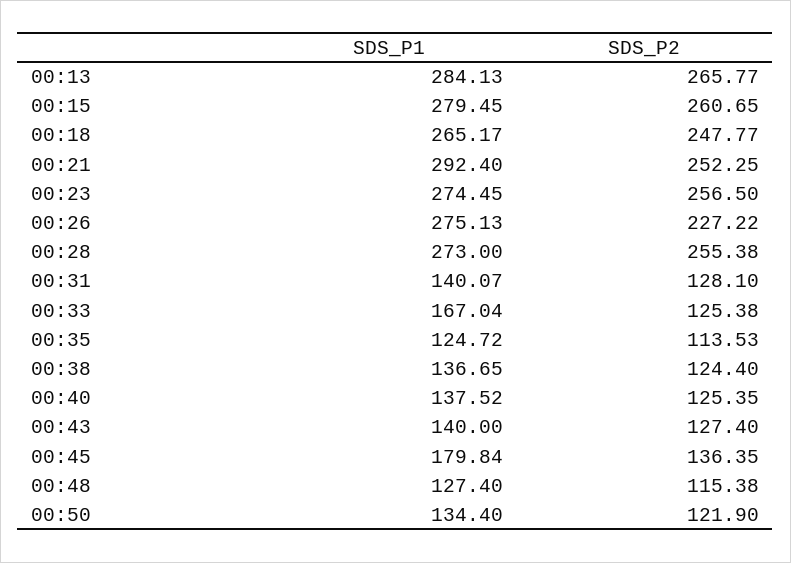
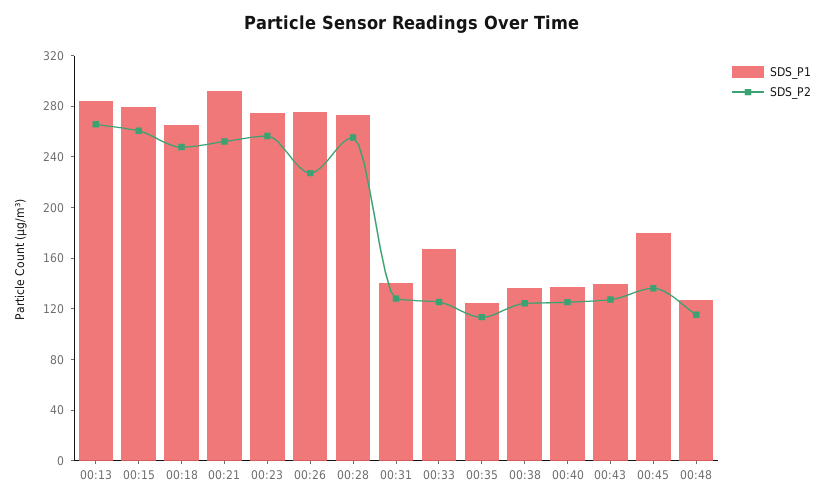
SDS_P1, 00:50: 134.4 -> none
SDS_P2, 00:50: 121.9 -> none

